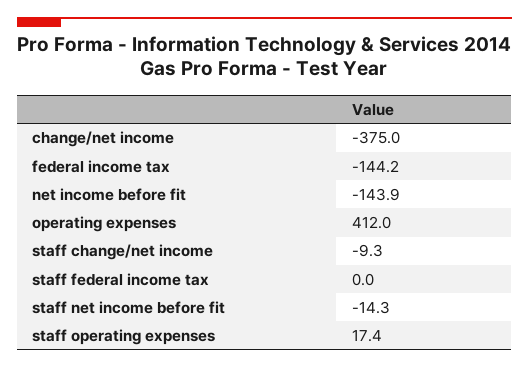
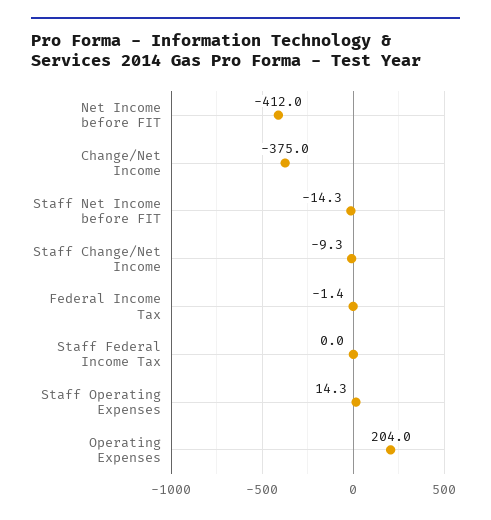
federal income tax: -144.2 -> -1.4
net income before fit: -143.9 -> -412
operating expenses: 412 -> 204
staff operating expenses: 17.4 -> 14.3

